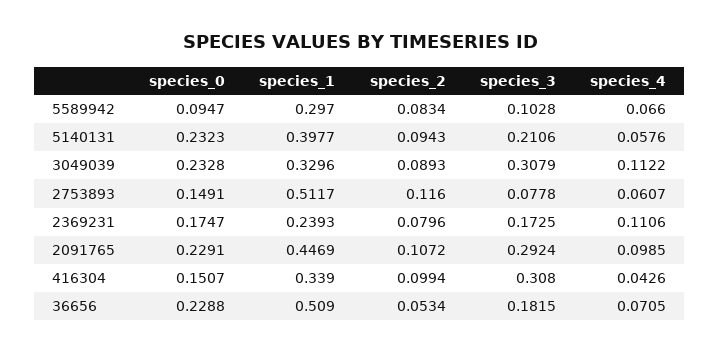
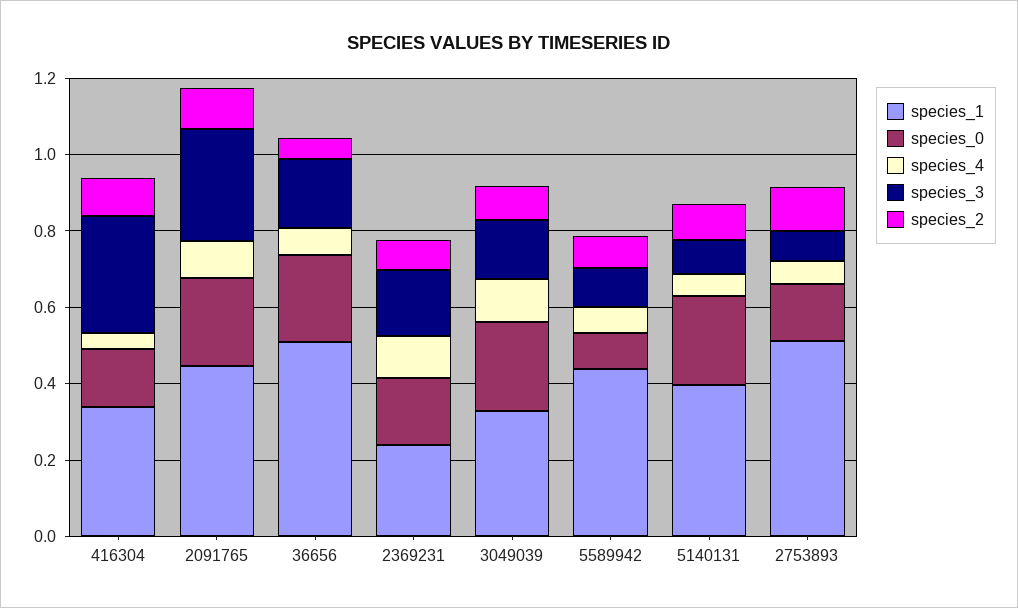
species_1, 5589942: 0.297 -> 0.45
species_3, 5140131: 0.2106 -> 0.1
species_3, 3049039: 0.3079 -> 0.15

